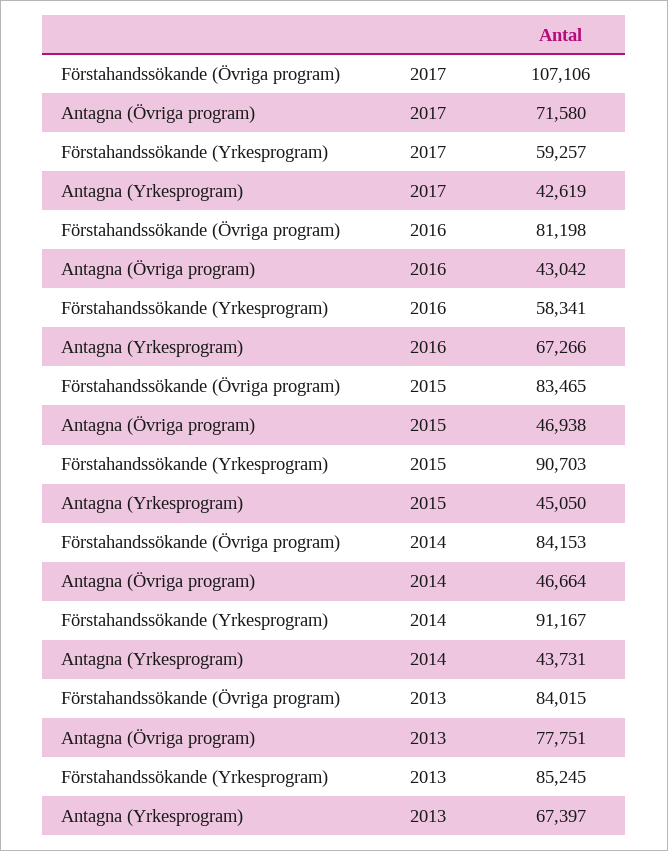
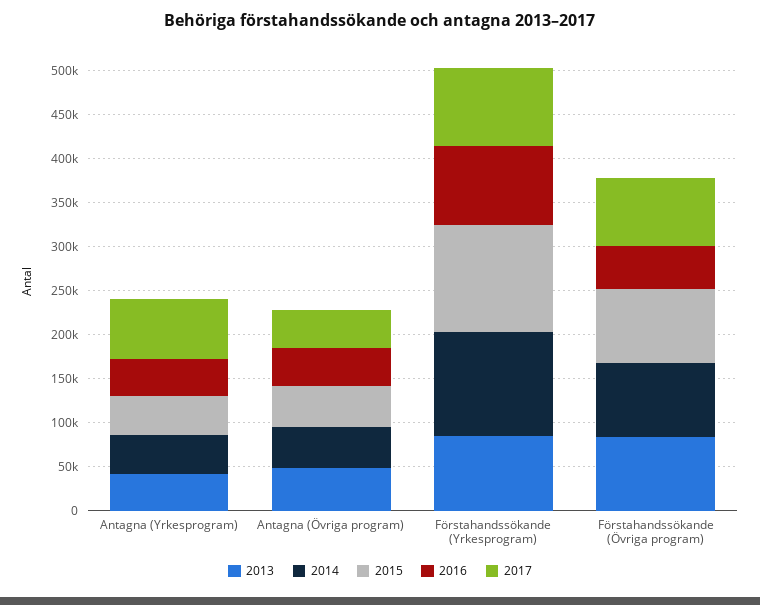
2017, Förstahandssökande (Övriga program): 107106 -> 80000
2017, Antagna (Övriga program): 71580 -> 40000
2017, Förstahandssökande (Yrkesprogram): 59257 -> 90000
2017, Antagna (Yrkesprogram): 42619 -> 70000
2016, Förstahandssökande (Övriga program): 81198 -> 50000
2016, Förstahandssökande (Yrkesprogram): 58341 -> 90000
2016, Antagna (Yrkesprogram): 67266 -> 40000
2015, Förstahandssökande (Yrkesprogram): 90703 -> 120000
2014, Förstahandssökande (Yrkesprogram): 91167 -> 120000
2013, Antagna (Övriga program): 77751 -> 50000
2013, Antagna (Yrkesprogram): 67397 -> 40000

